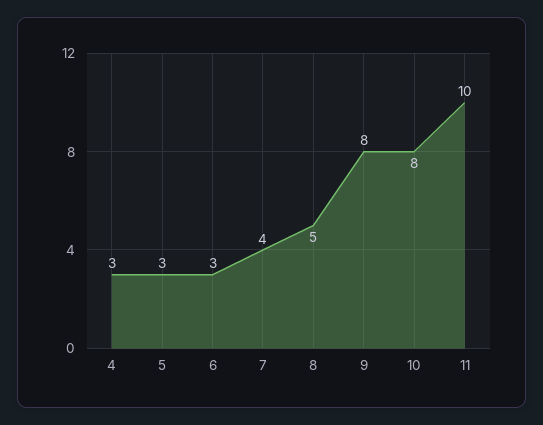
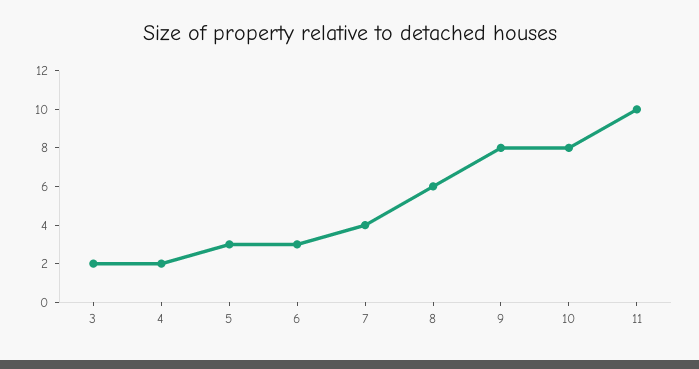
4: 3 -> 2
8: 5 -> 6
3: none -> 2

